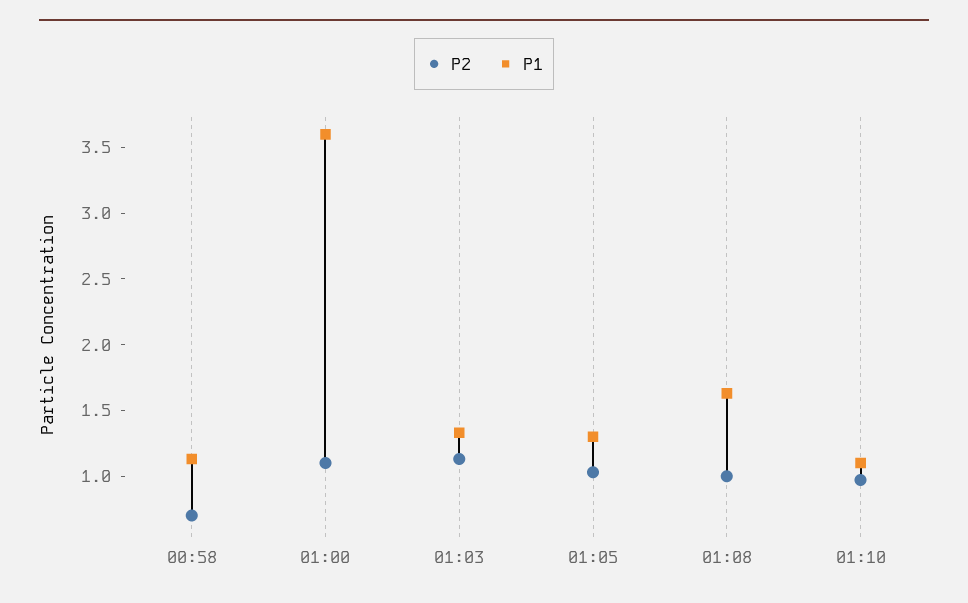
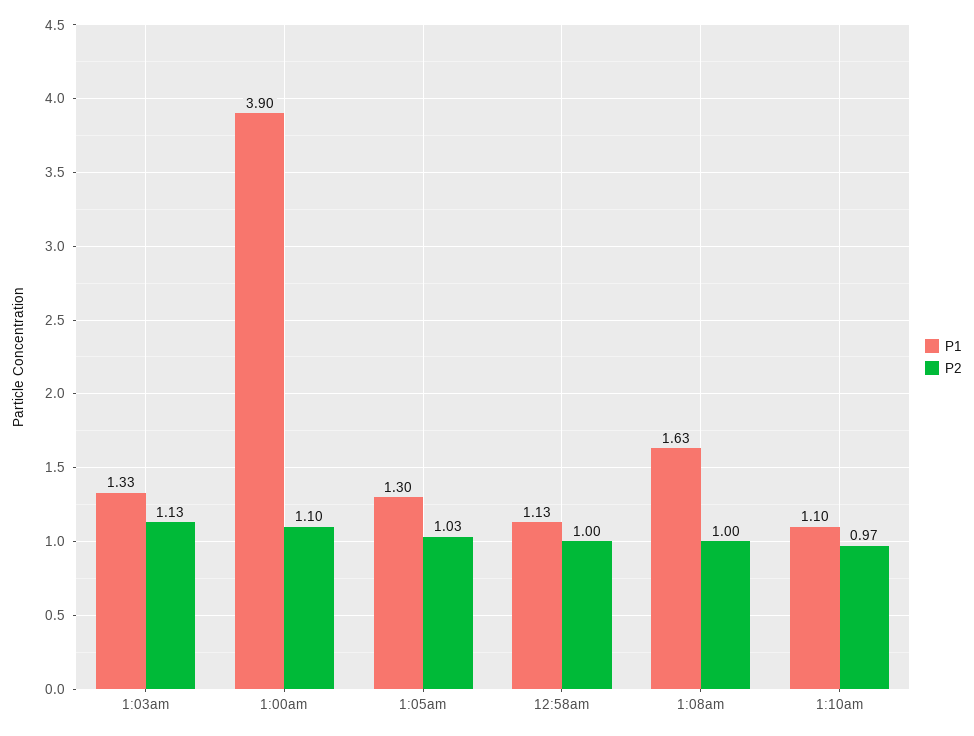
P2, 00:58: 0.7 -> 1
P1, 01:00: 3.6 -> 3.9

